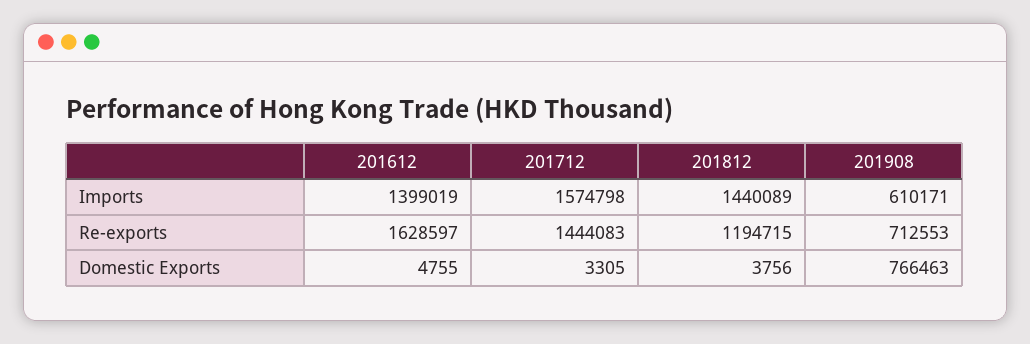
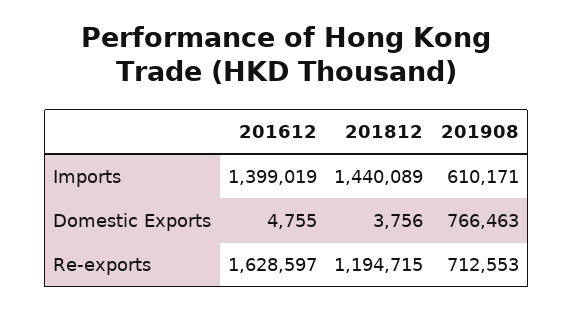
201712, Imports: 1574798 -> none
201712, Re-exports: 1444083 -> none
201712, Domestic Exports: 3305 -> none

